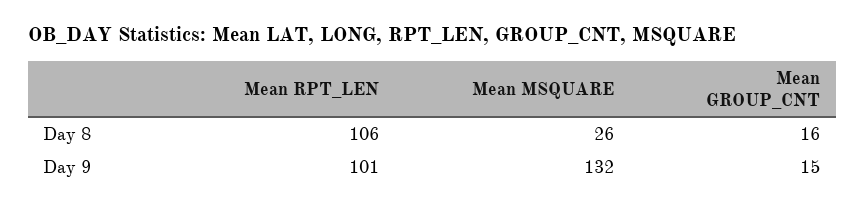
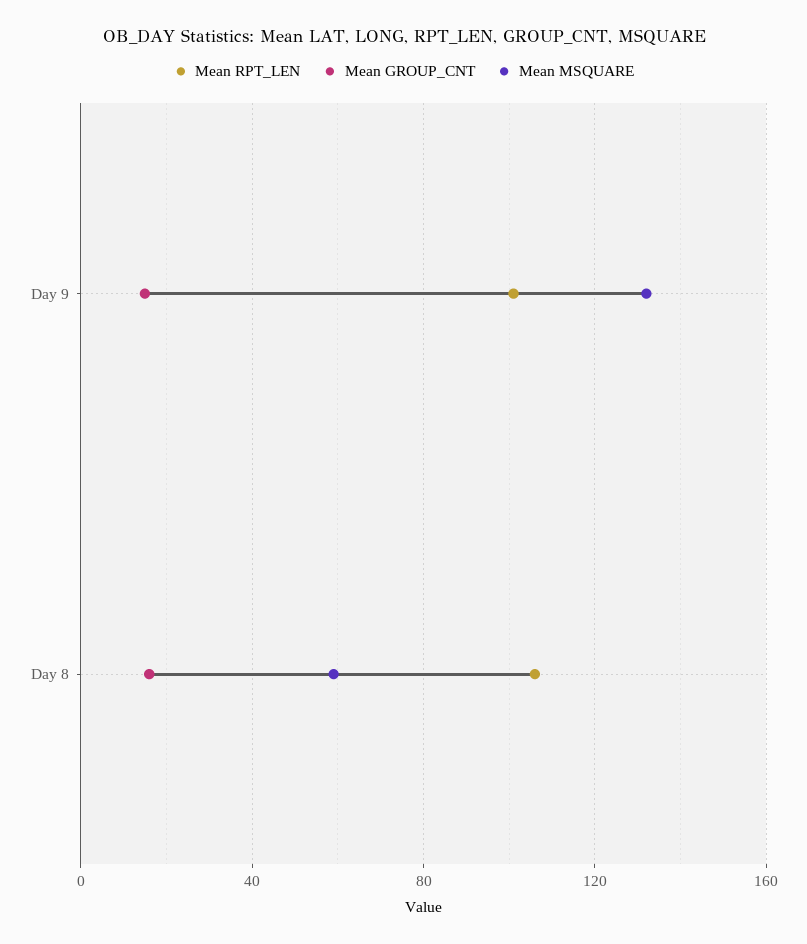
Mean MSQUARE, Day 8: 26 -> 60

